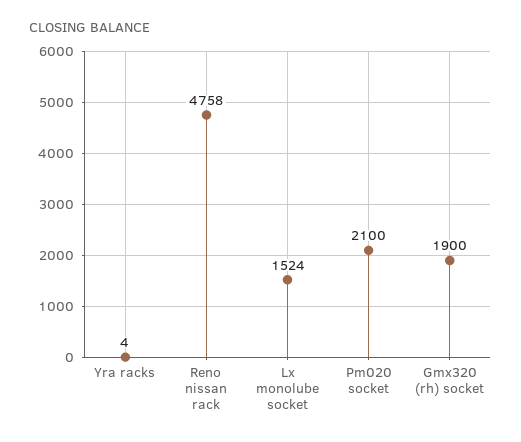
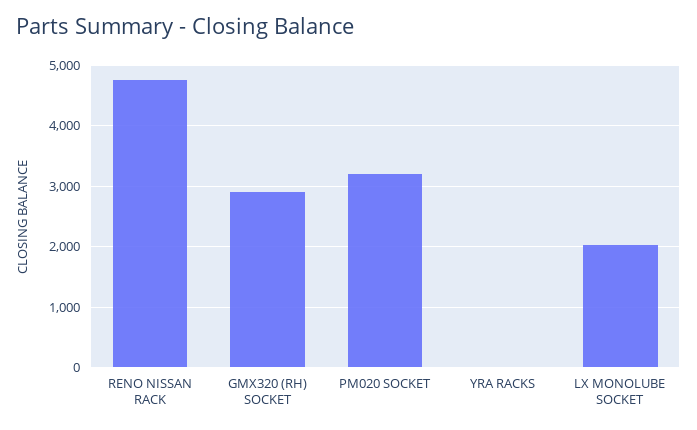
Lx monolube socket: 1524 -> 2000
Pm020 socket: 2100 -> 3200
Gmx320 (rh) socket: 1900 -> 2900

